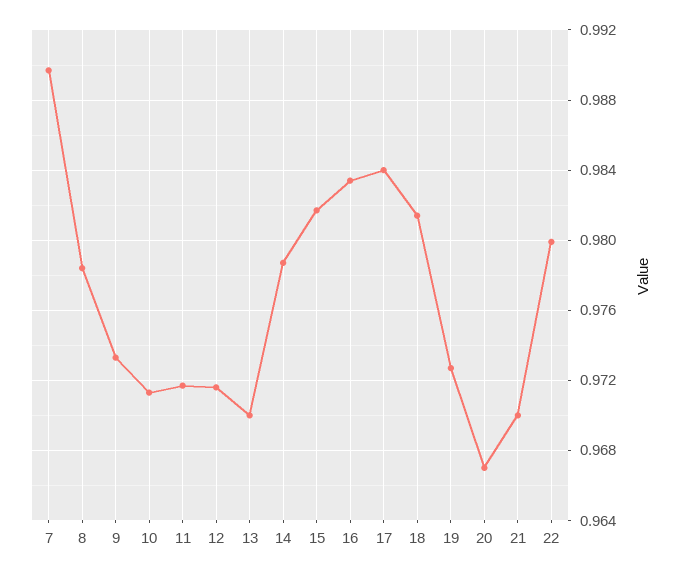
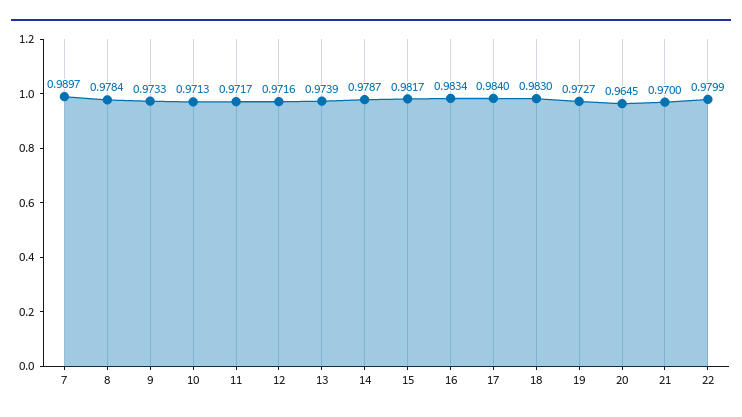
13: 0.97 -> 0.9739
18: 0.9815 -> 0.983
20: 0.967 -> 0.9645

